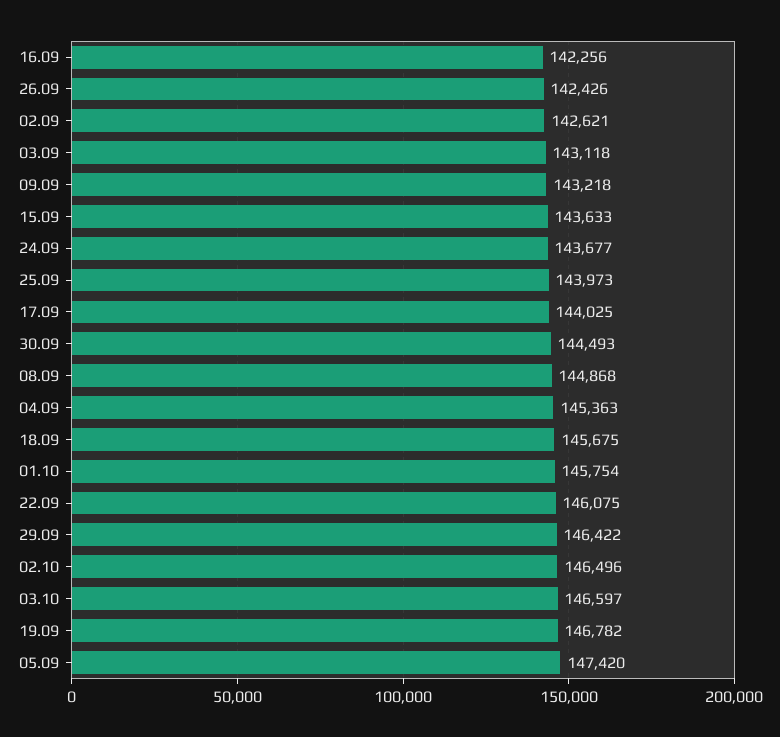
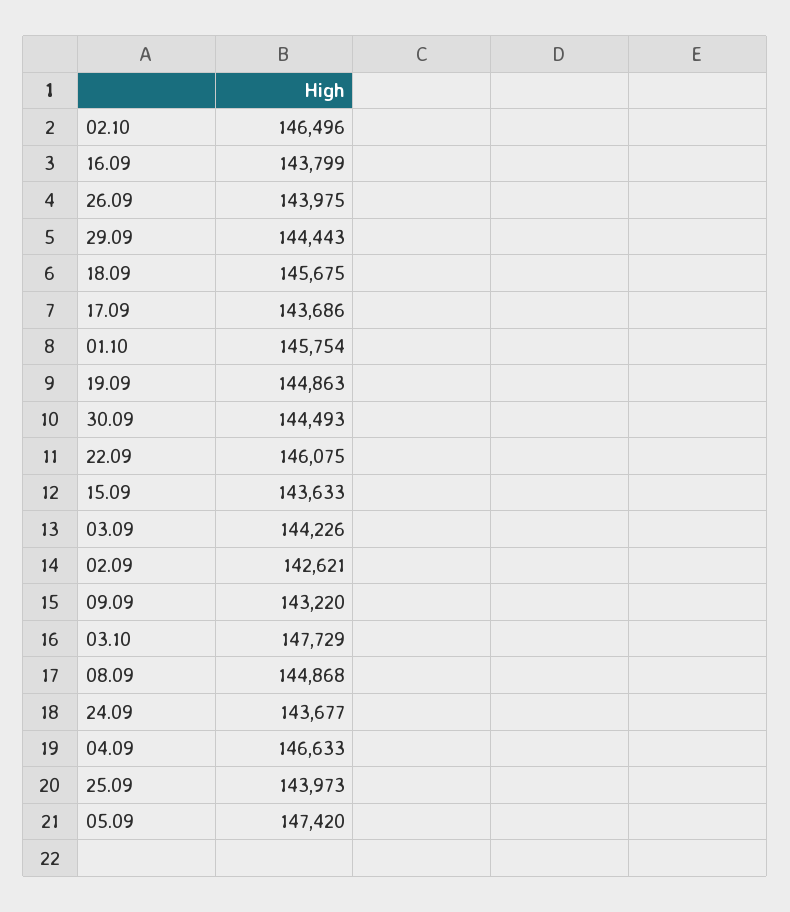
16.09: 142256 -> 143799
26.09: 142426 -> 143975
03.09: 143118 -> 144226
09.09: 143218 -> 143220
17.09: 144025 -> 143686
04.09: 145363 -> 146633
29.09: 146422 -> 144443
03.10: 146597 -> 147729
19.09: 146782 -> 144863

